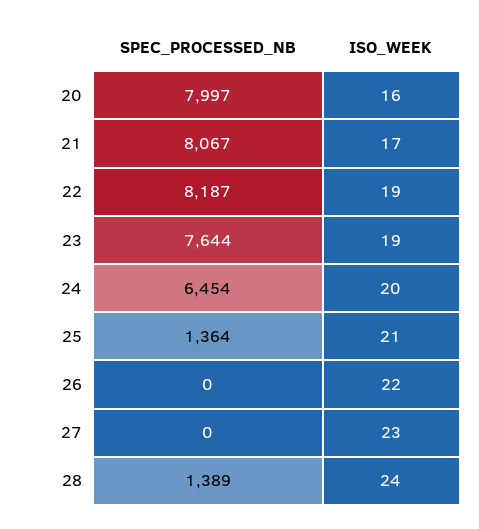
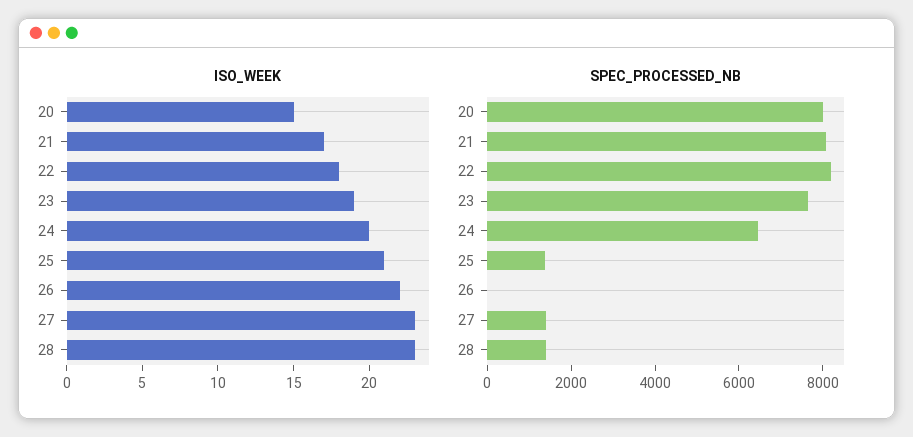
ISO_WEEK, 20: 16 -> 15
ISO_WEEK, 22: 19 -> 18
SPEC_PROCESSED_NB, 27: 0 -> 1500
ISO_WEEK, 28: 24 -> 23

